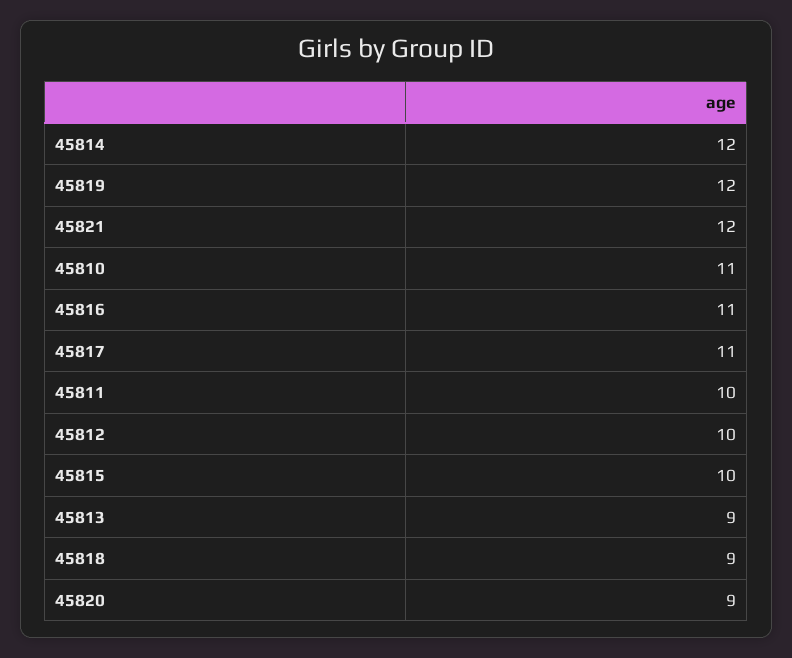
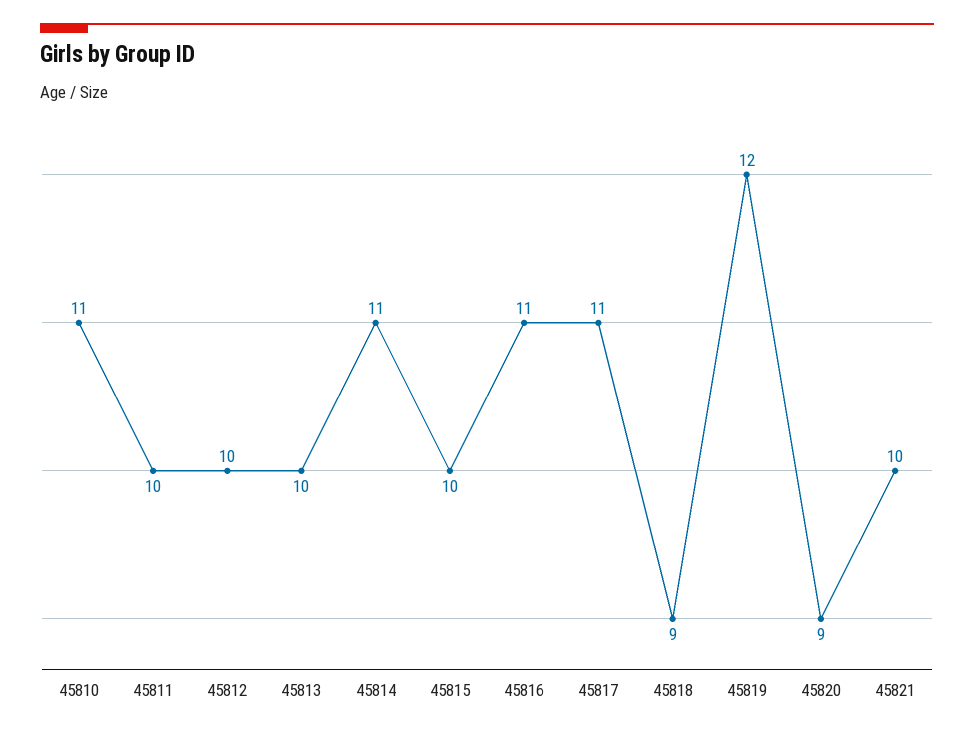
45814: 12 -> 11
45821: 12 -> 10
45813: 9 -> 10

